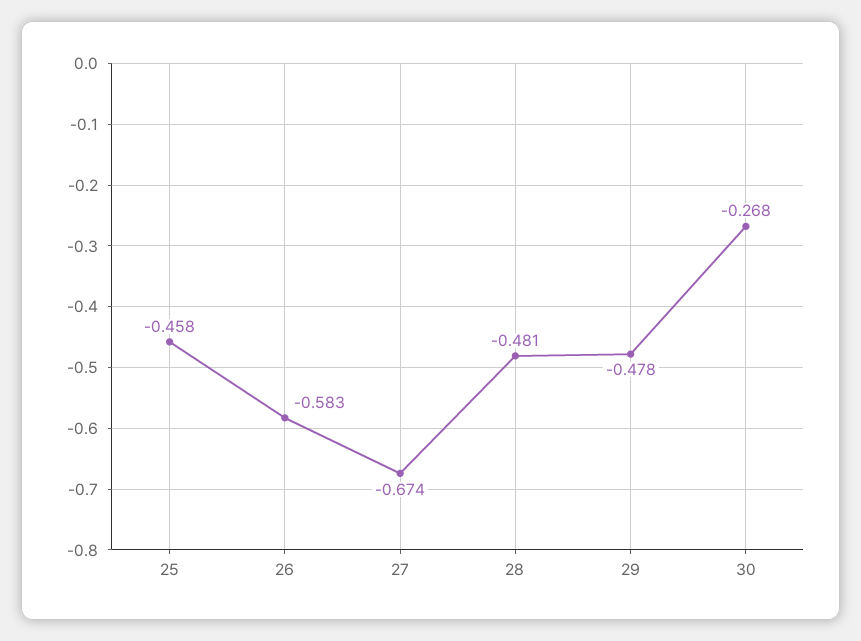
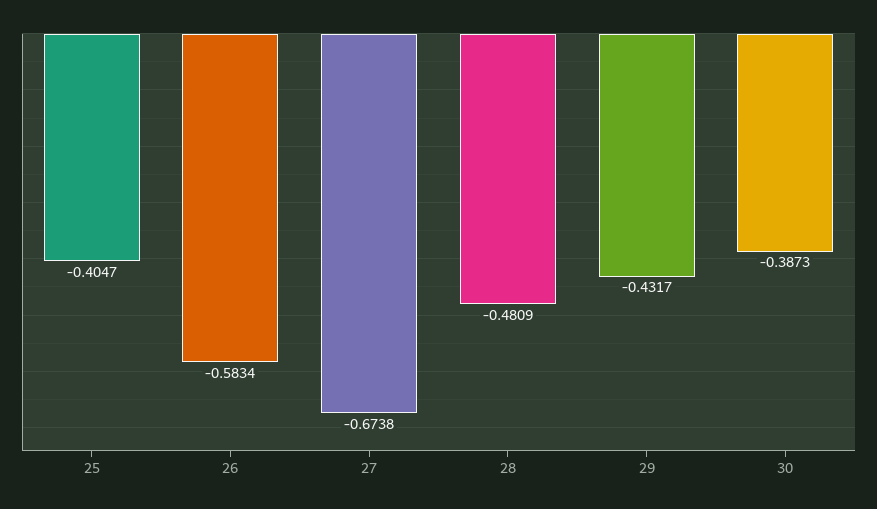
25: -0.458 -> -0.4047
29: -0.478 -> -0.4317
30: -0.268 -> -0.3873

